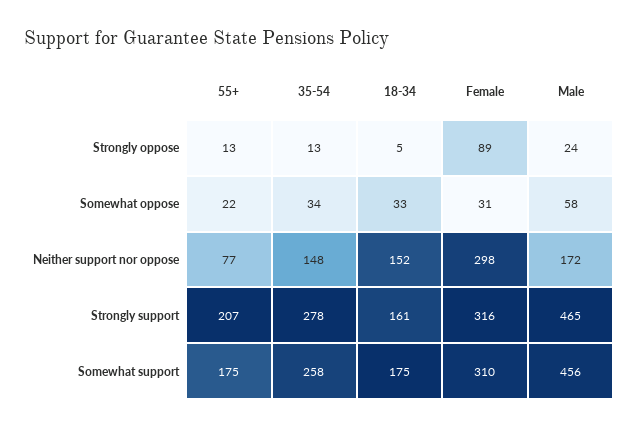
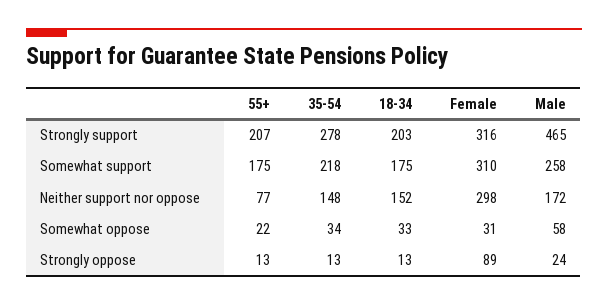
18-34, Strongly oppose: 5 -> 13
18-34, Strongly support: 161 -> 203
35-54, Somewhat support: 258 -> 218
Male, Somewhat support: 456 -> 258

